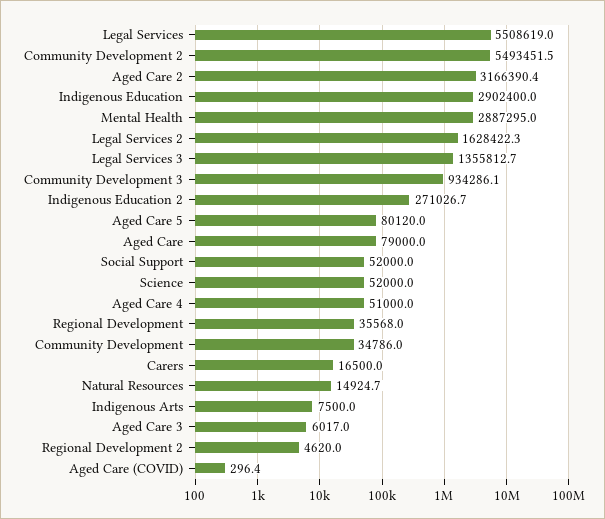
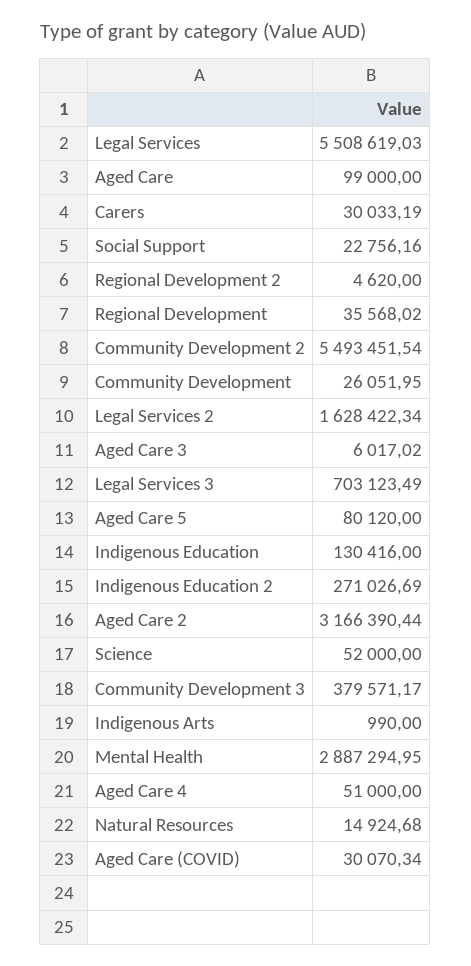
Indigenous Education: 2902400 -> 130416
Legal Services 3: 1355812.7 -> 703123.49
Community Development 3: 934286.1 -> 379571.17
Aged Care: 79000 -> 99000
Social Support: 52000 -> 22756.16
Community Development: 34786 -> 26051.95
Carers: 16500 -> 30033.19
Indigenous Arts: 7500 -> 990
Aged Care (COVID): 296.4 -> 30070.34

